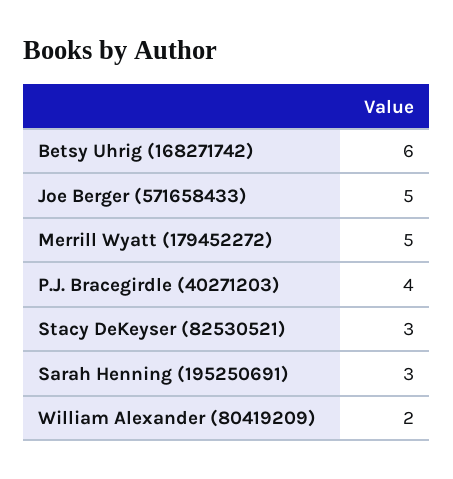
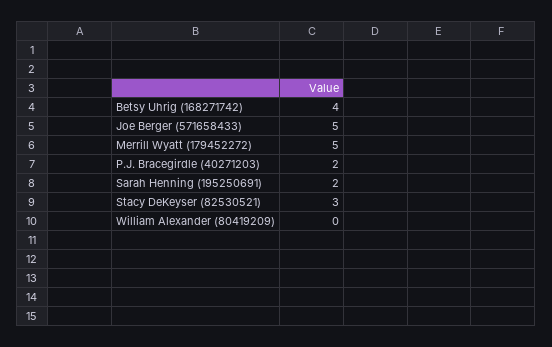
Betsy Uhrig (168271742): 6 -> 4
P.J. Bracegirdle (40271203): 4 -> 2
Sarah Henning (195250691): 3 -> 2
William Alexander (80419209): 2 -> 0

